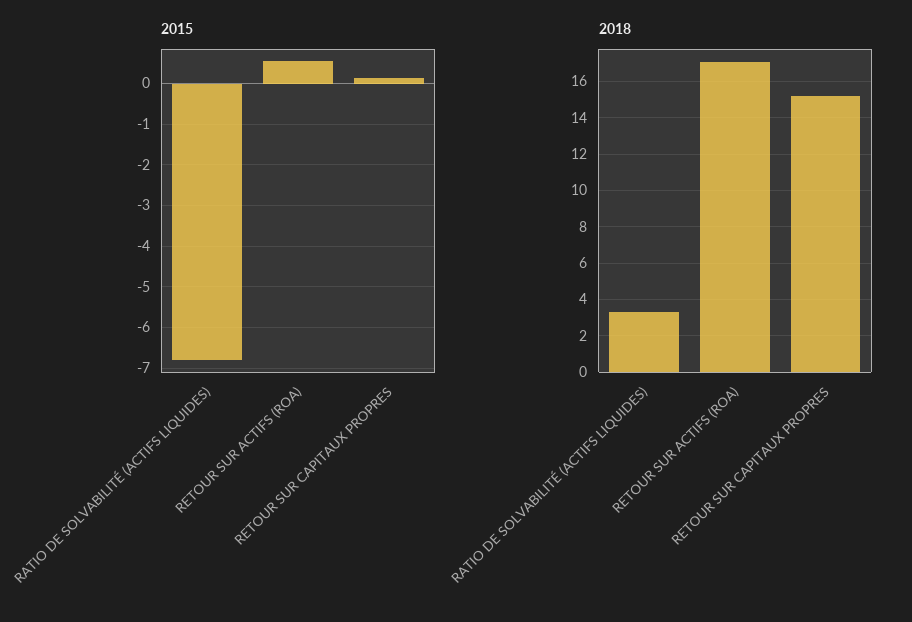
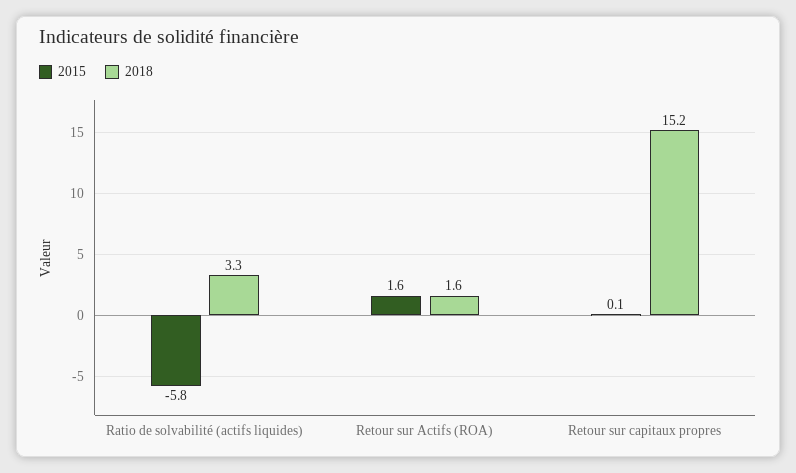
2015, RATIO DE SOLVABILITÉ (ACTIFS LIQUIDES): -6.8 -> -5.8
2015, RETOUR SUR ACTIFS (ROA): 0.6 -> 1.6
2018, RETOUR SUR ACTIFS (ROA): 17 -> 1.6

